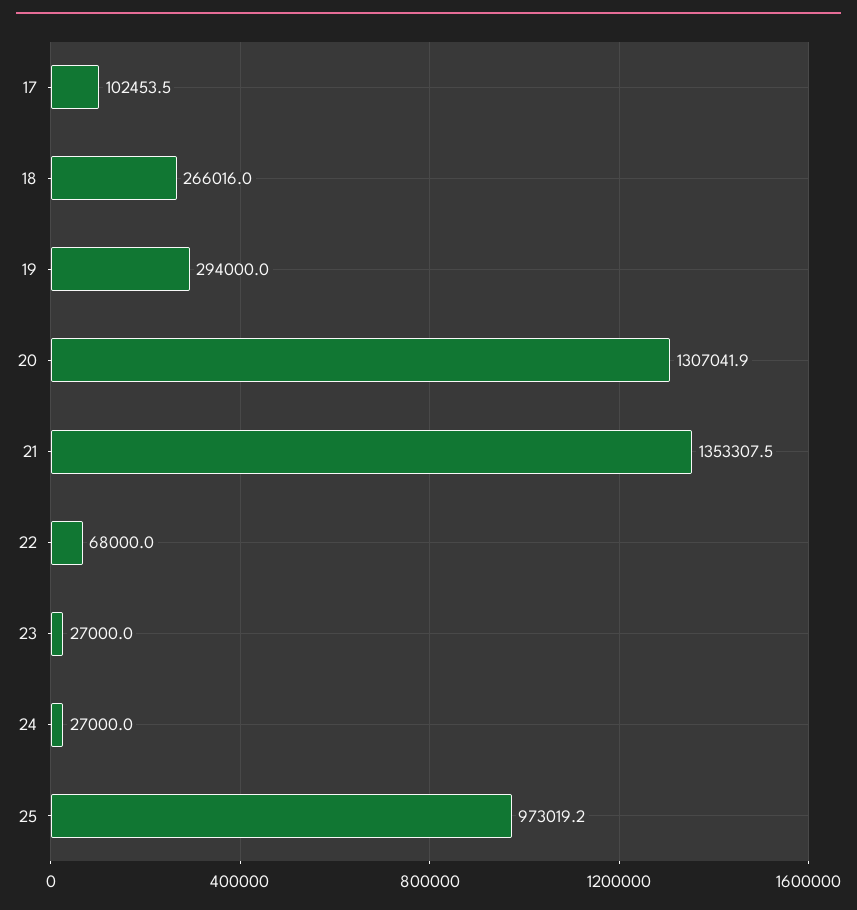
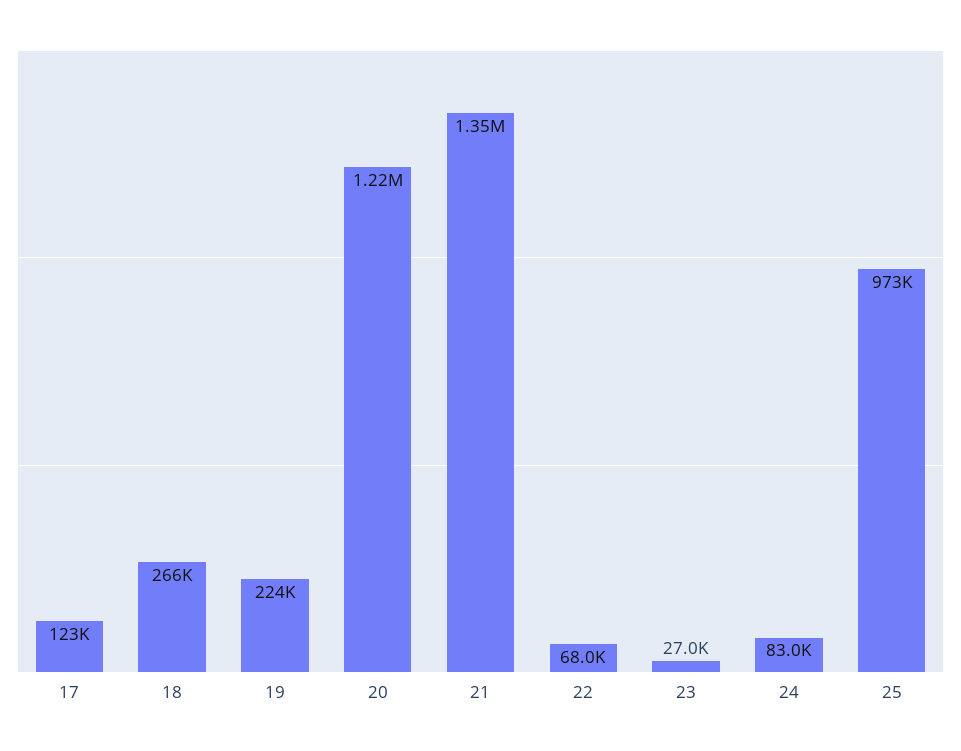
17: 102453.5 -> 123000
19: 294000 -> 224000
20: 1307041.9 -> 1220000
24: 27000 -> 83000

